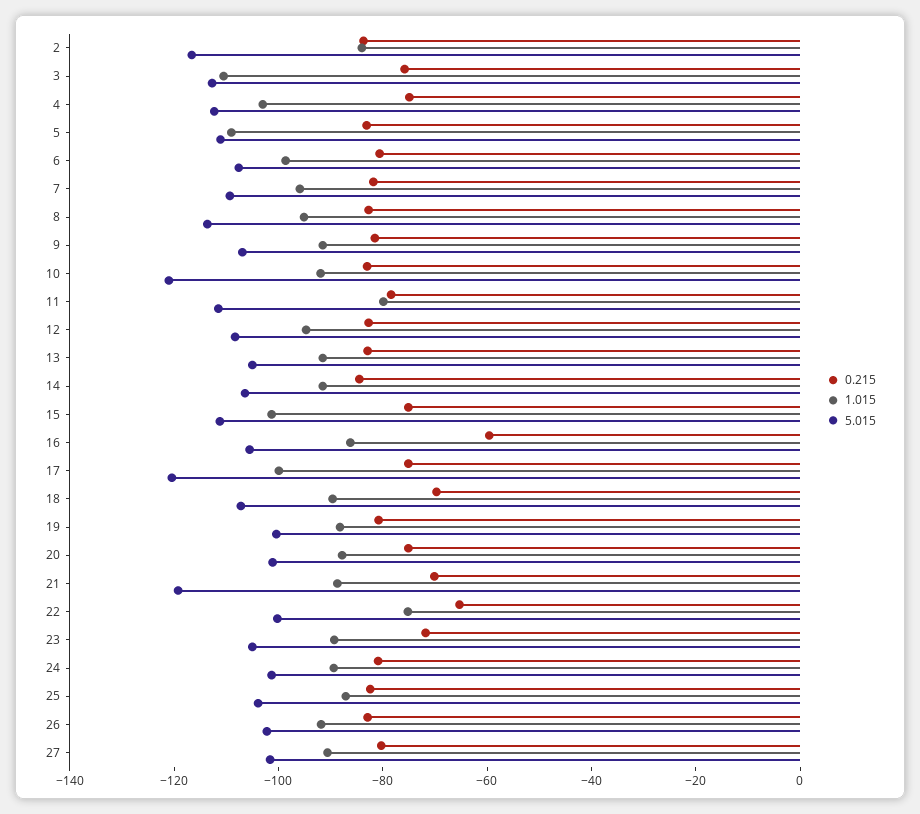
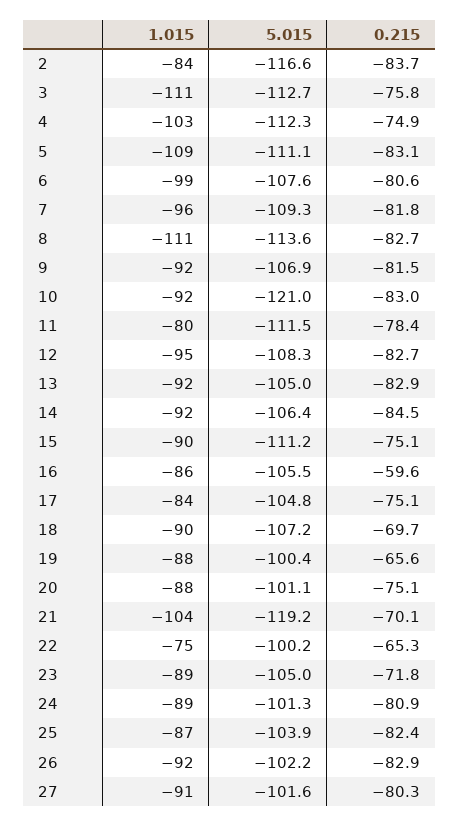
1.015, 8: -95 -> -111
1.015, 15: -100 -> -90
1.015, 17: -100 -> -84
5.015, 17: -120 -> -104.8
0.215, 19: -80 -> -65.6
1.015, 21: -90 -> -104

